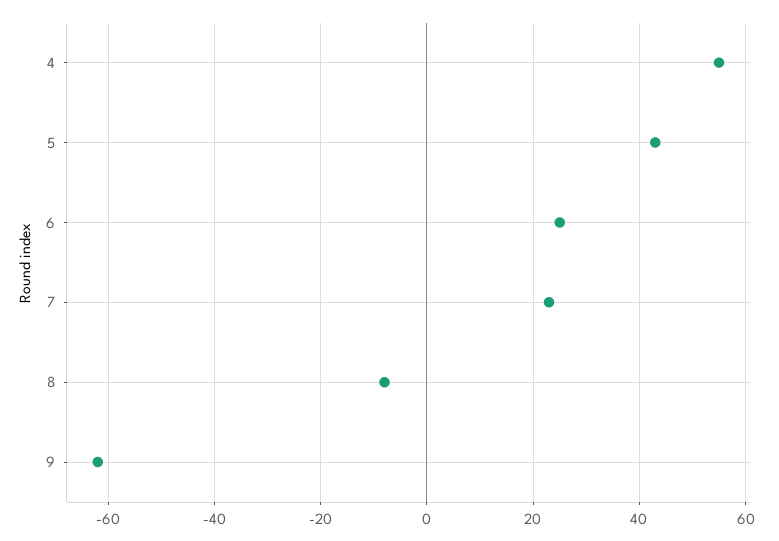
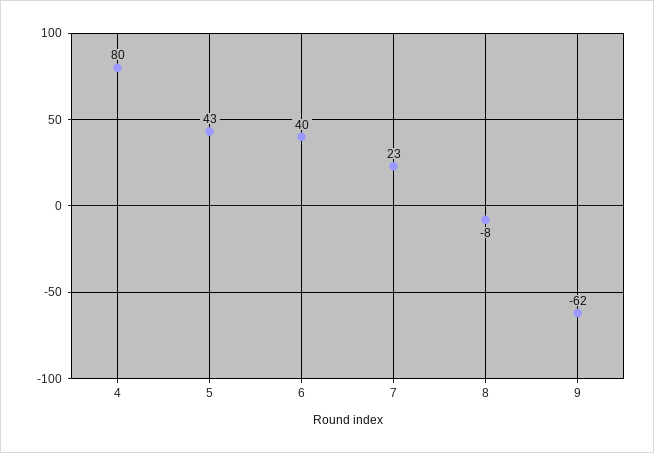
4: 55 -> 80
6: 25 -> 40

